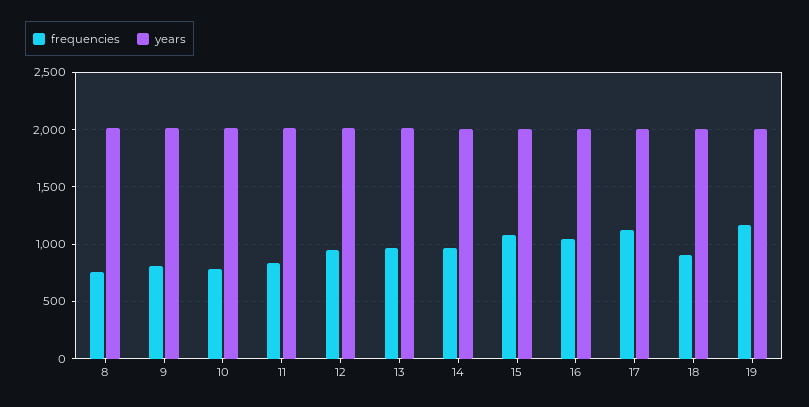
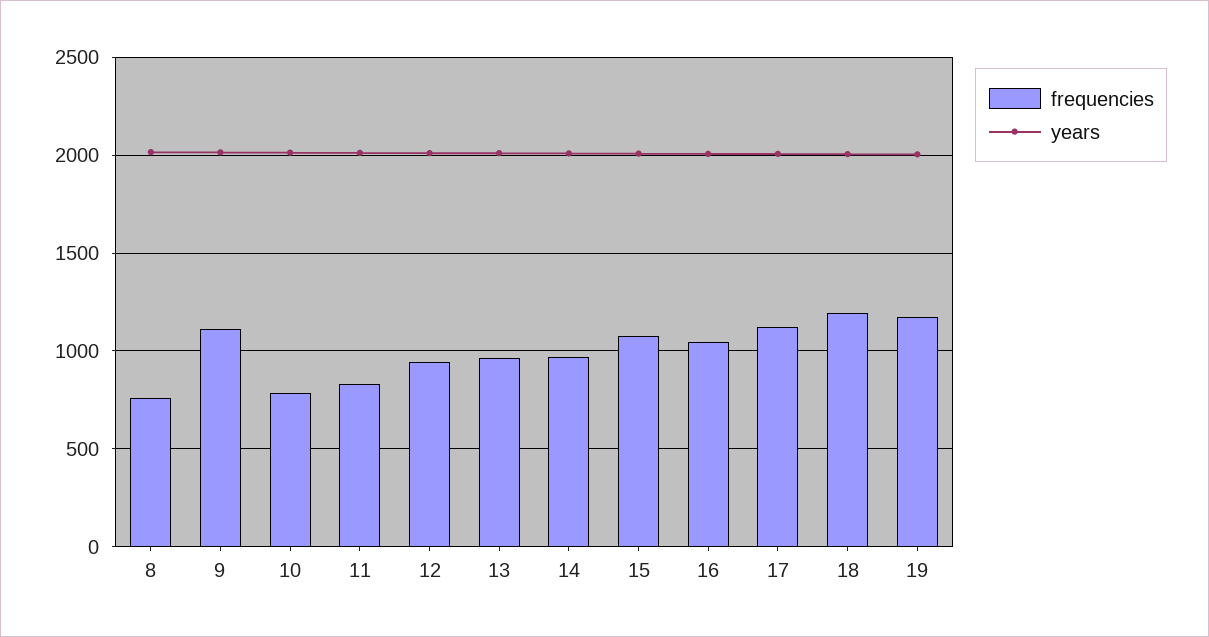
frequencies, 9: 800 -> 1100
frequencies, 18: 900 -> 1200

